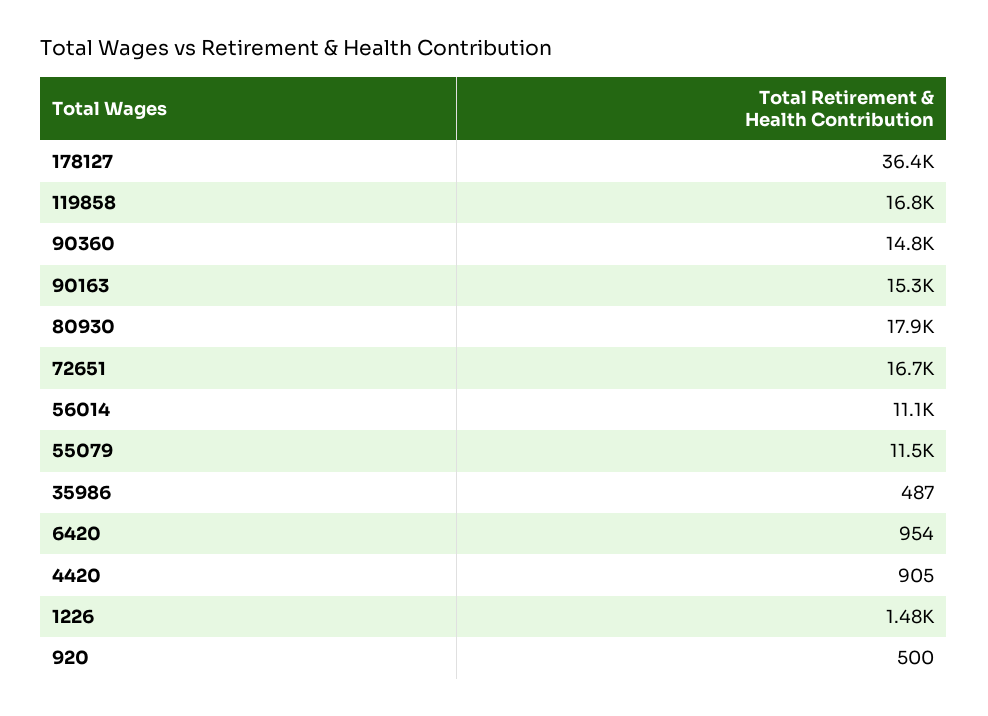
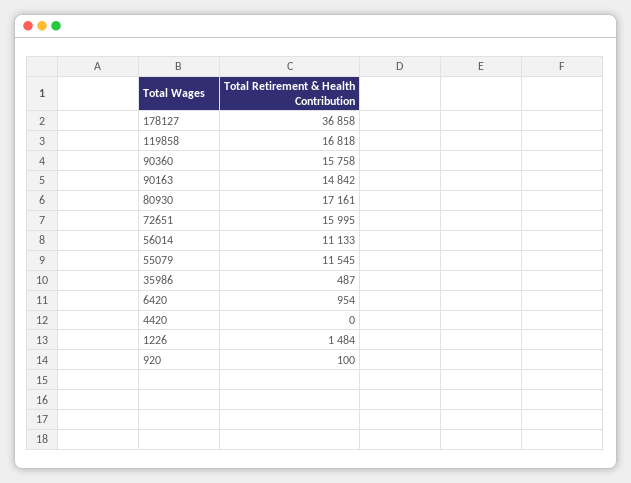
178127: 36400 -> 36858
90360: 14800 -> 15758
90163: 15300 -> 14842
80930: 17900 -> 17161
72651: 16700 -> 15995
4420: 905 -> 0
920: 500 -> 100

